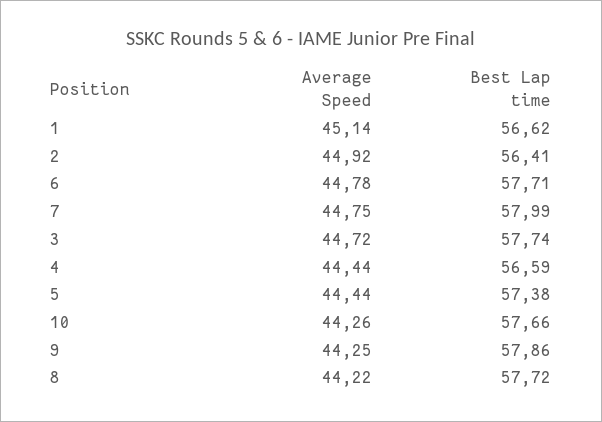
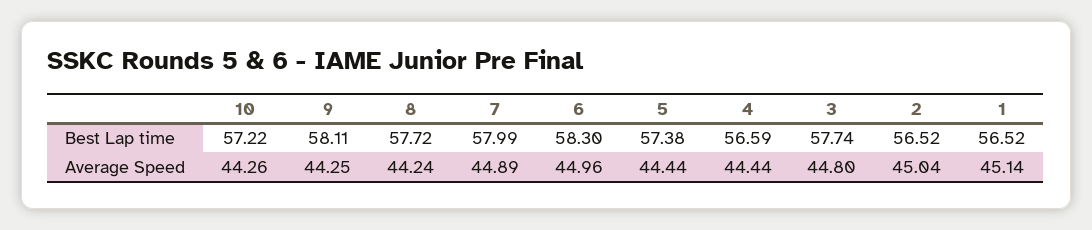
Best Lap time, 1: 56.62 -> 56.52
Average Speed, 2: 44.92 -> 45.04
Best Lap time, 2: 56.41 -> 56.52
Average Speed, 6: 44.78 -> 44.96
Best Lap time, 6: 57.71 -> 58.3
Average Speed, 7: 44.75 -> 44.89
Average Speed, 3: 44.72 -> 44.8
Best Lap time, 10: 57.66 -> 57.22
Best Lap time, 9: 57.86 -> 58.11
Average Speed, 8: 44.22 -> 44.24

